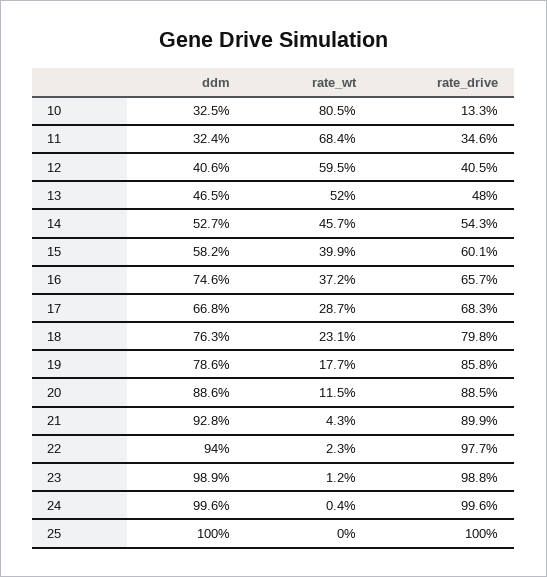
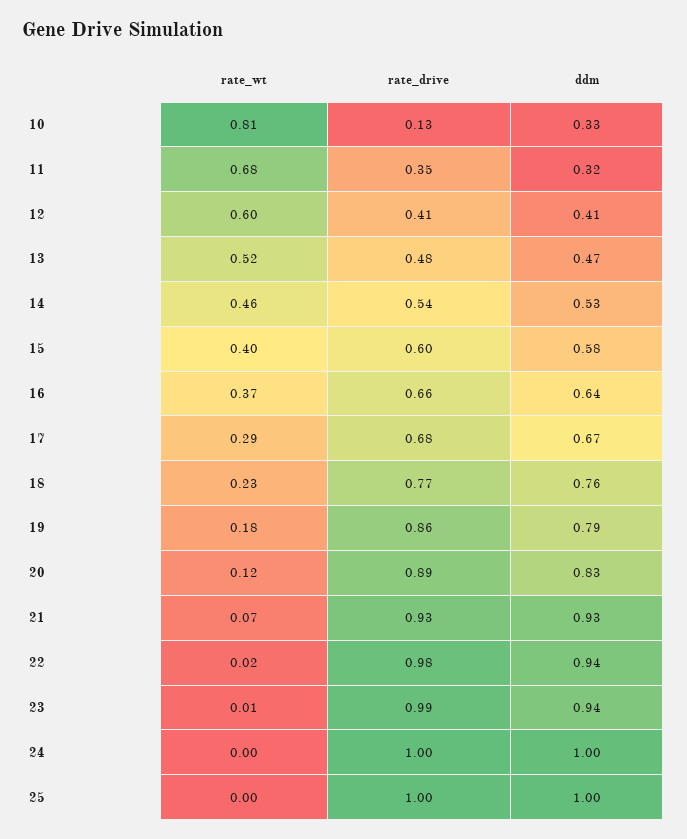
ddm, 16: 0.746 -> 0.64
rate_drive, 18: 0.798 -> 0.77
ddm, 20: 0.886 -> 0.83
rate_wt, 21: 0.043 -> 0.07
rate_drive, 21: 0.899 -> 0.93
ddm, 23: 0.989 -> 0.94

